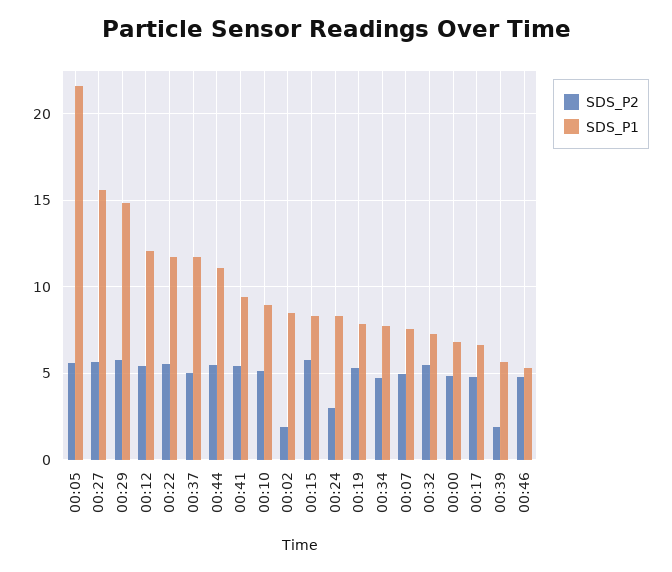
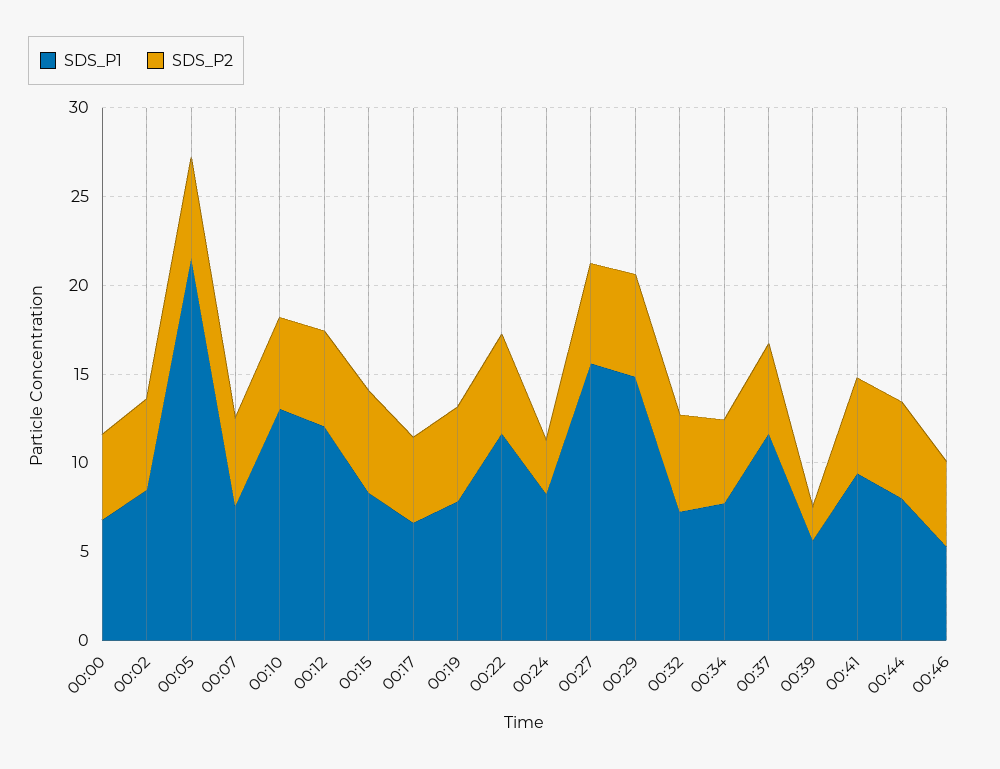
SDS_P1, 00:44: 11 -> 8
SDS_P1, 00:10: 9 -> 13
SDS_P2, 00:02: 2 -> 5

